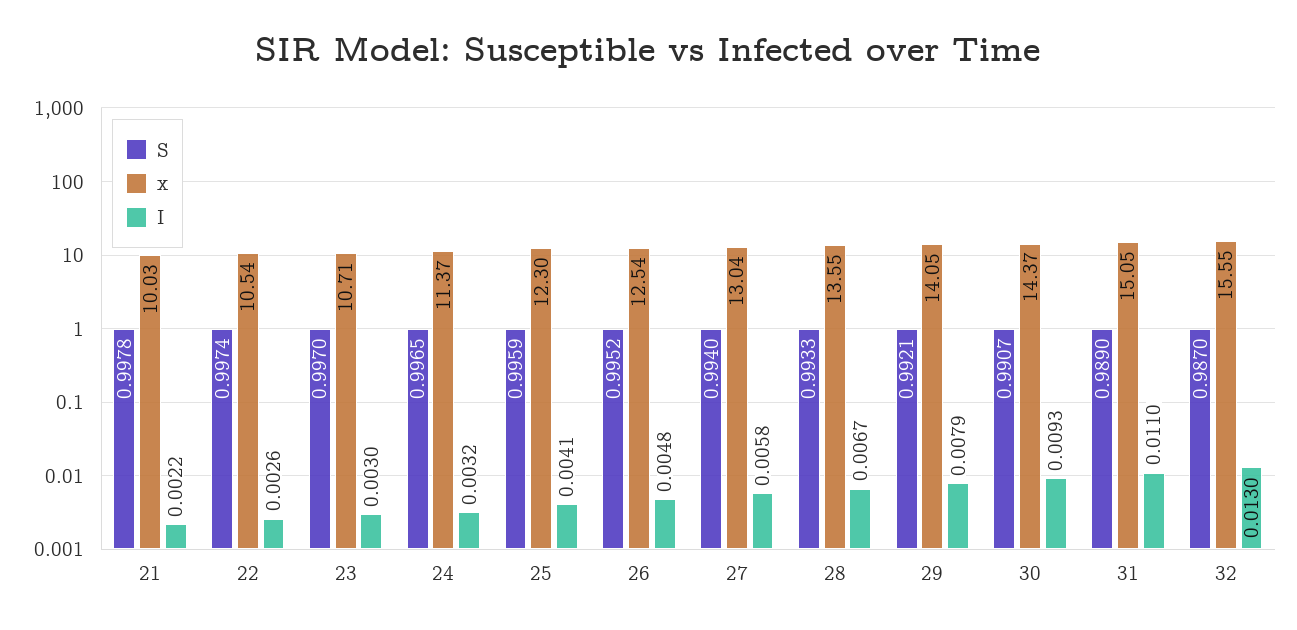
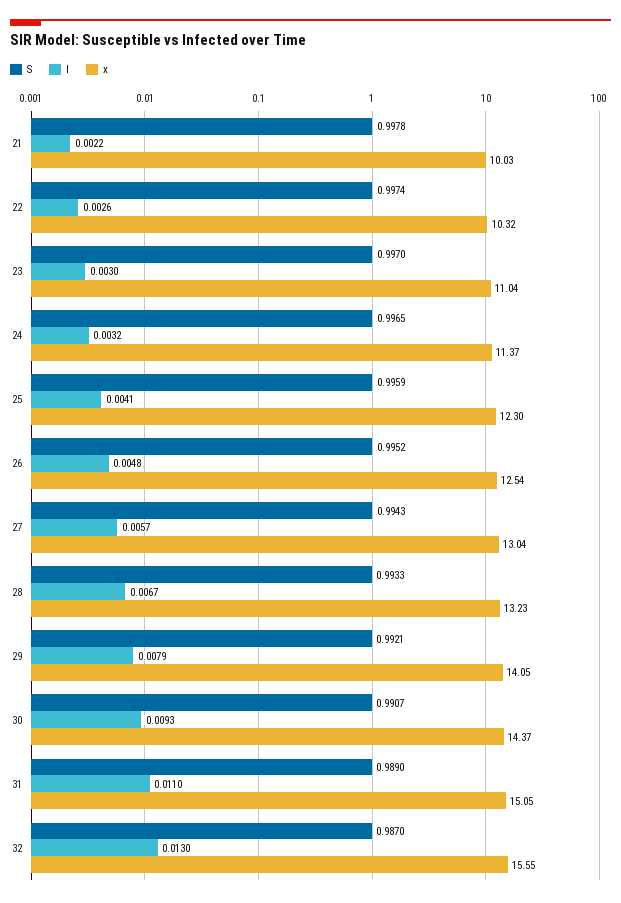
x, 22: 10.54 -> 10.32
x, 23: 10.71 -> 11.04
S, 27: 0.994 -> 0.9943
I, 27: 0.0058 -> 0.0057
x, 28: 13.55 -> 13.23

